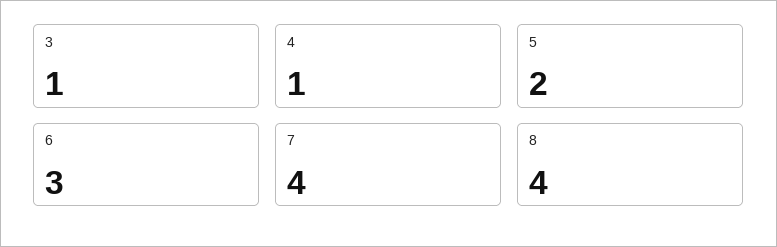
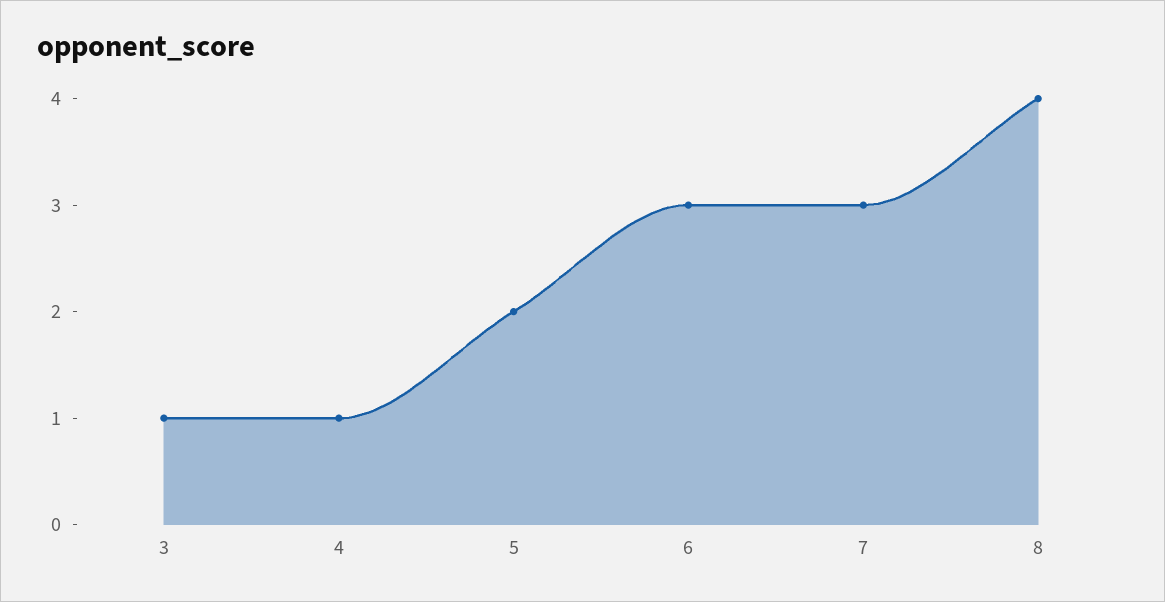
7: 4 -> 3

